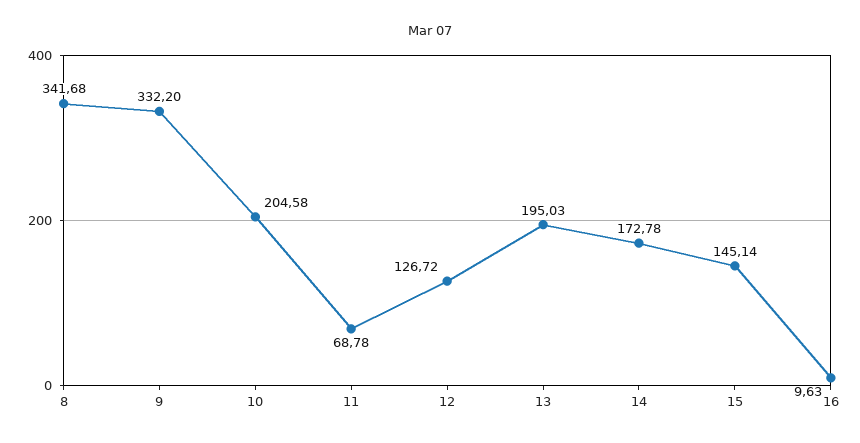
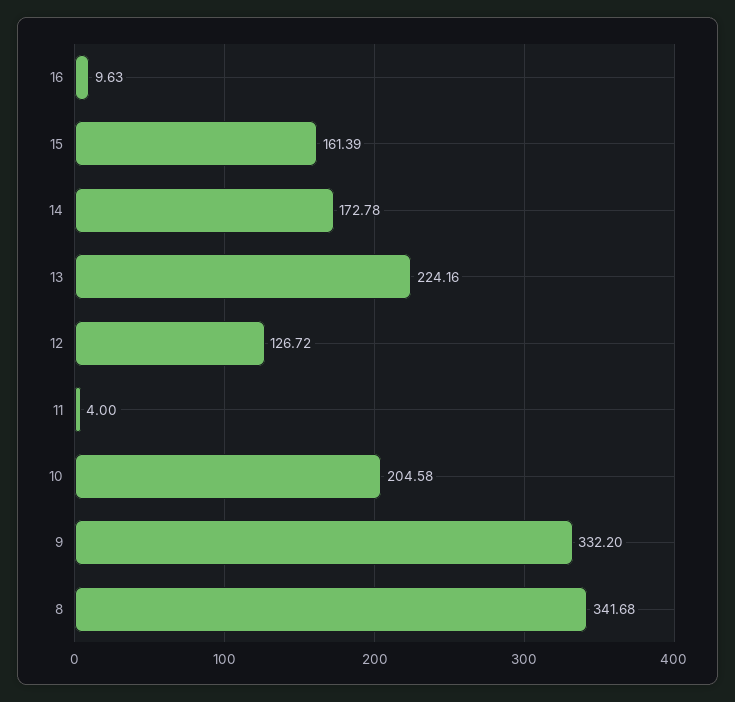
11: 68.78 -> 4
13: 195.03 -> 224.16
15: 145.14 -> 161.39

